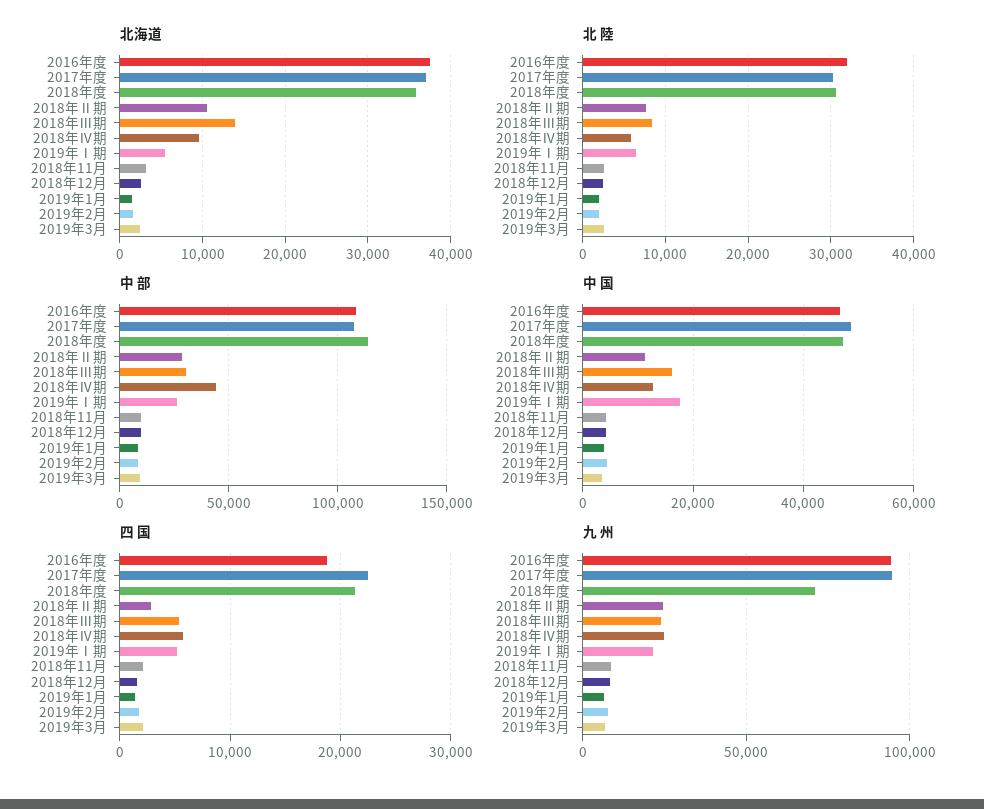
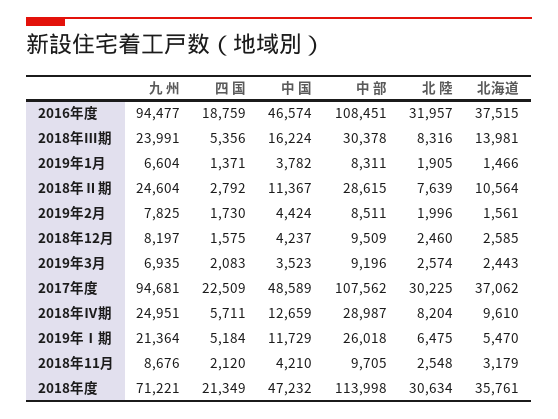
北 陸, 2018年Ⅳ期: 6000 -> 8204
中 部, 2018年Ⅳ期: 45000 -> 28987
中 国, 2019年Ⅰ期: 18000 -> 11729

